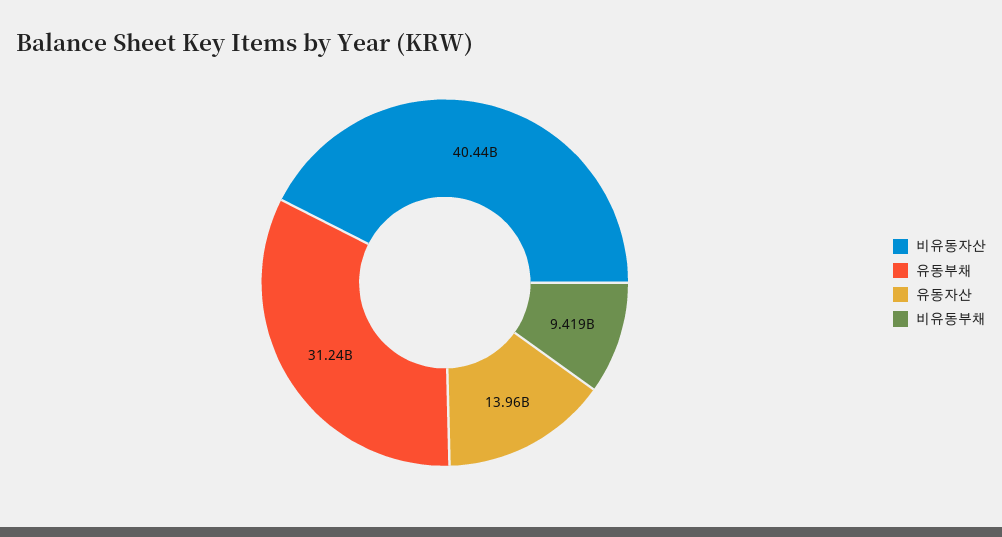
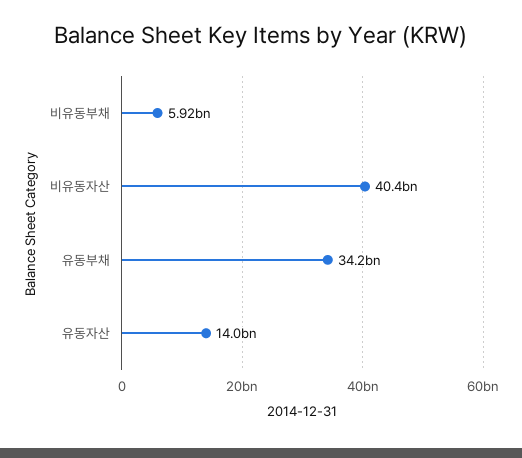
유동부채: 31240000000 -> 34200000000
비유동부채: 9419000000 -> 5920000000

